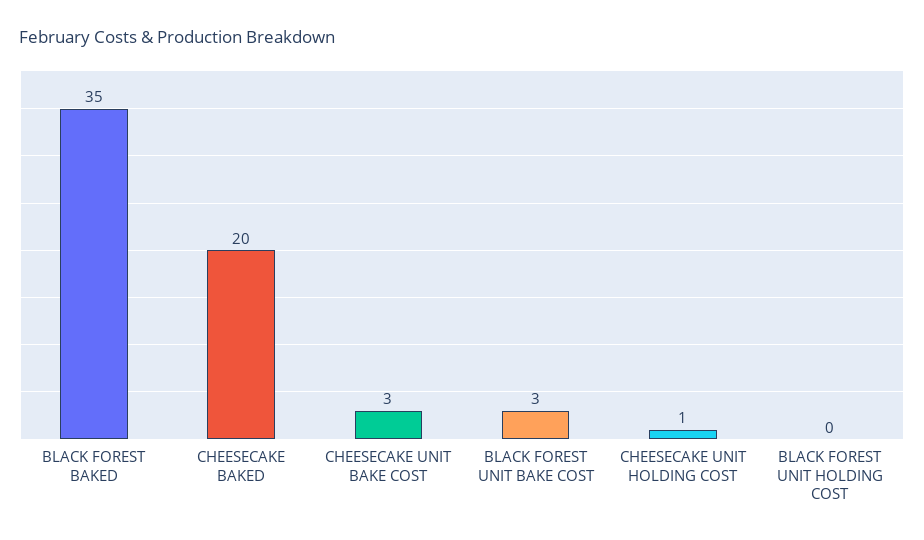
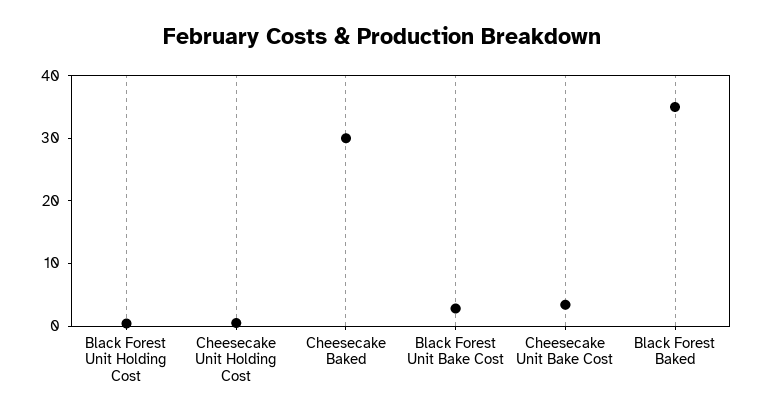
CHEESECAKE BAKED: 20 -> 30

